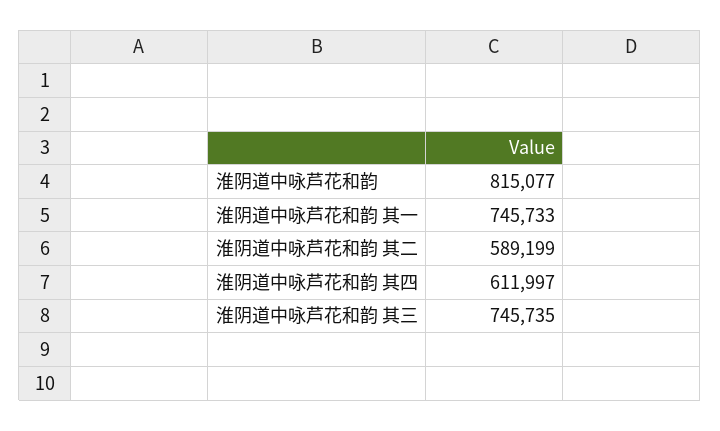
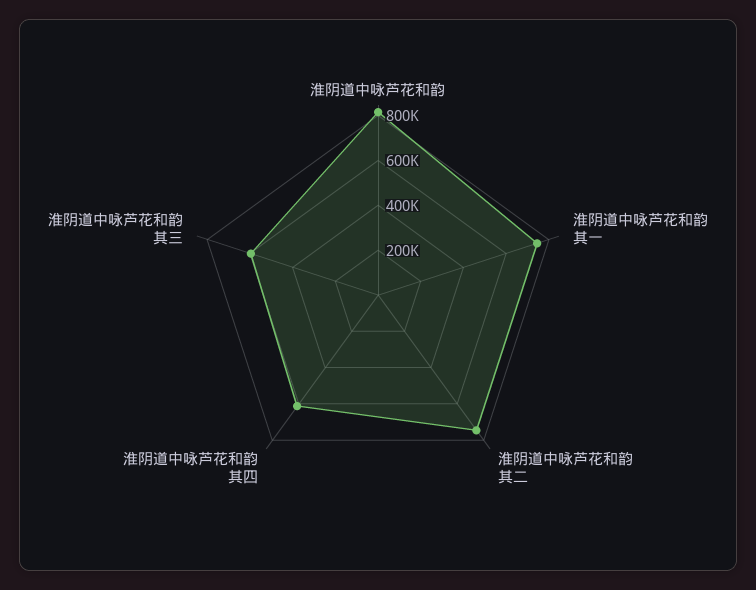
淮阴道中咏芦花和韵 其二: 589199 -> 750000
淮阴道中咏芦花和韵 其三: 745735 -> 600000

